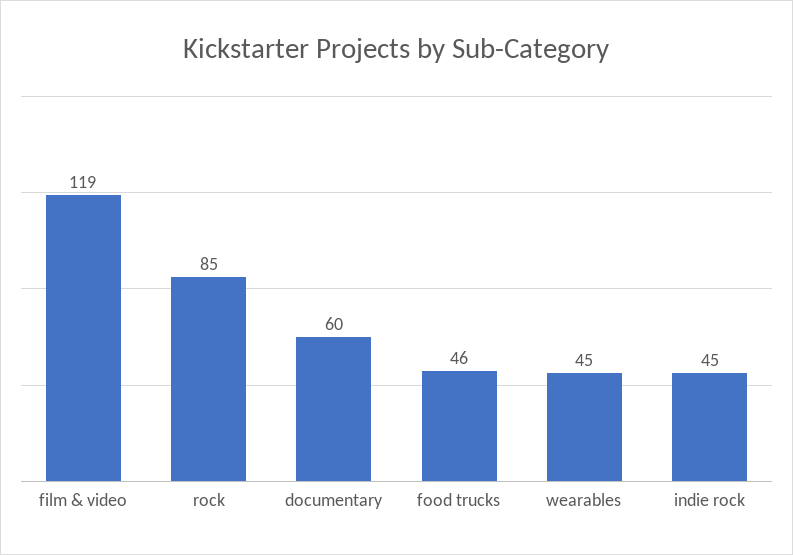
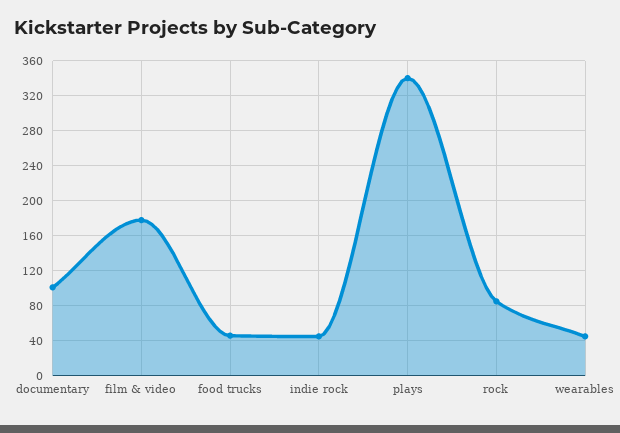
film & video: 119 -> 180
documentary: 60 -> 100
plays: none -> 340

